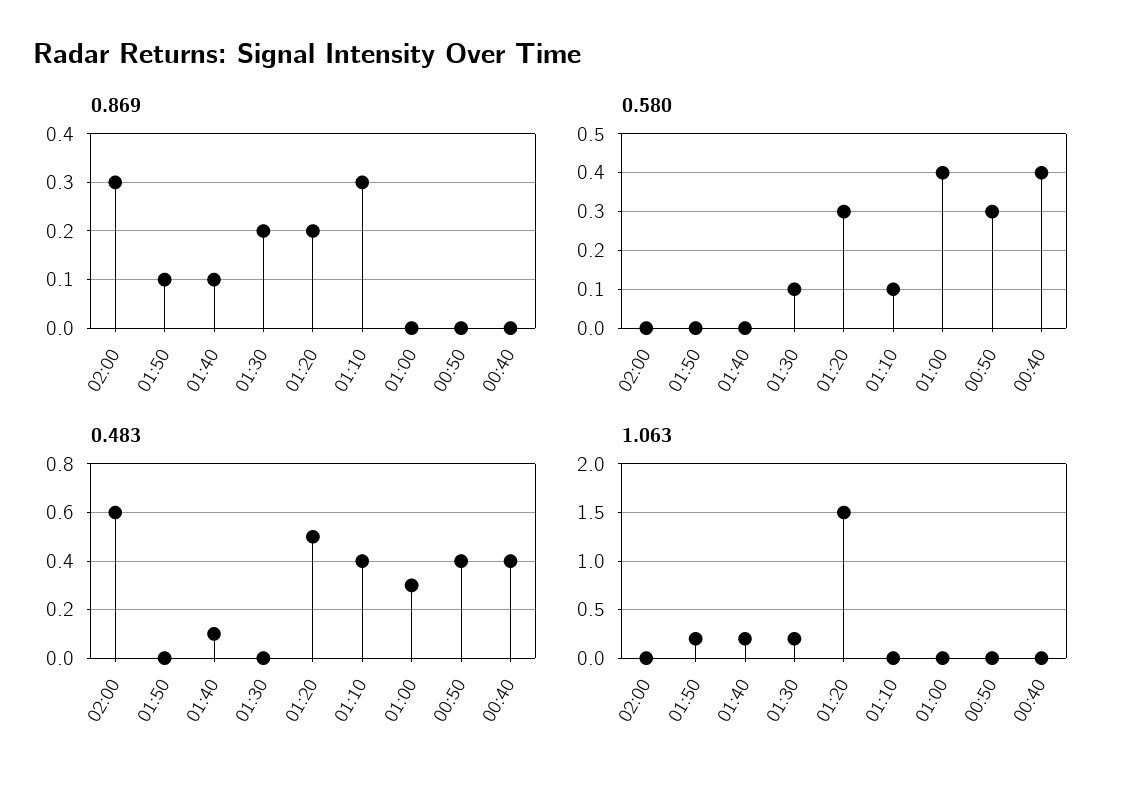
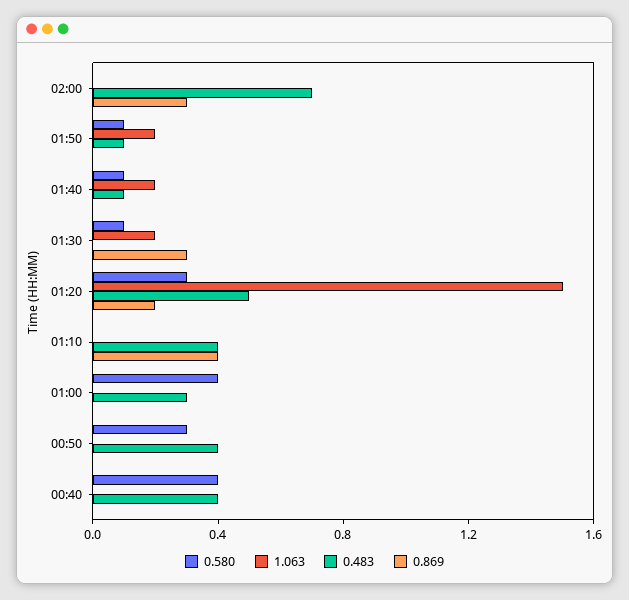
0.869, 01:50: 0.1 -> 0
0.869, 01:40: 0.1 -> 0
0.869, 01:30: 0.2 -> 0.3
0.869, 01:10: 0.3 -> 0.4
0.580, 01:50: 0 -> 0.1
0.580, 01:40: 0 -> 0.1
0.580, 01:10: 0.1 -> 0
0.483, 02:00: 0.6 -> 0.7
0.483, 01:50: 0 -> 0.1

